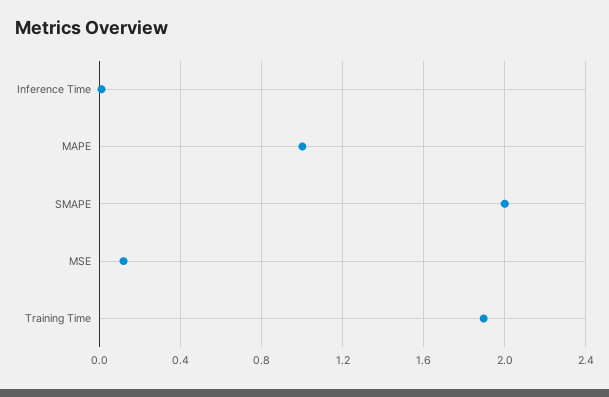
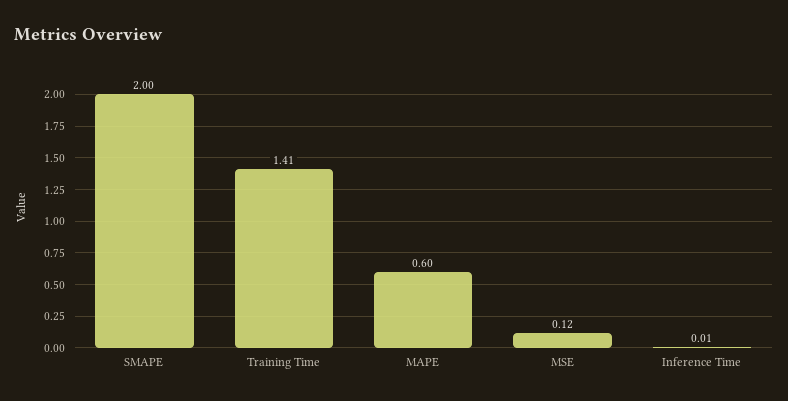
MAPE: 1 -> 0.6
Training Time: 1.9 -> 1.41

